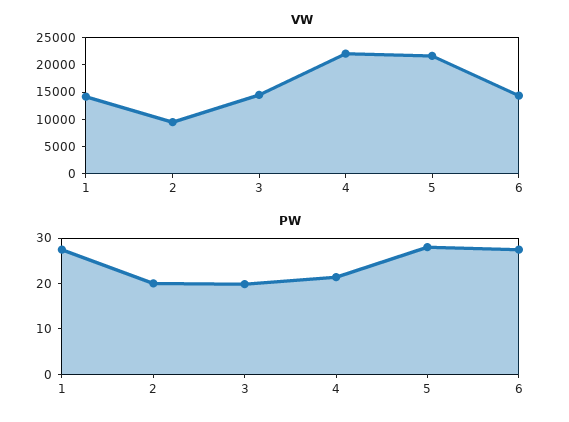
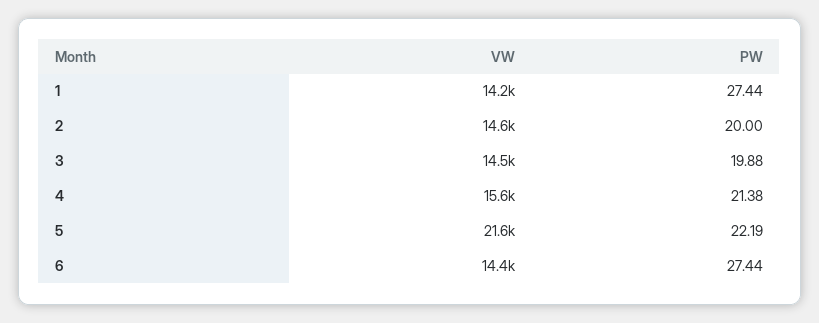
VW, 2: 10000 -> 14600
VW, 4: 22500 -> 15600
PW, 5: 28 -> 22.19

